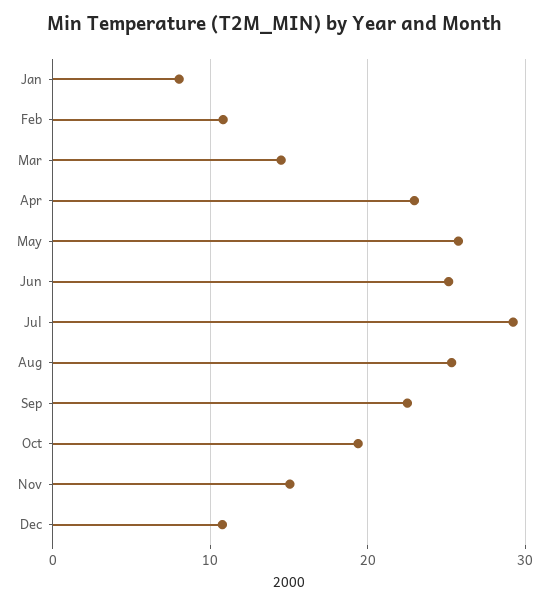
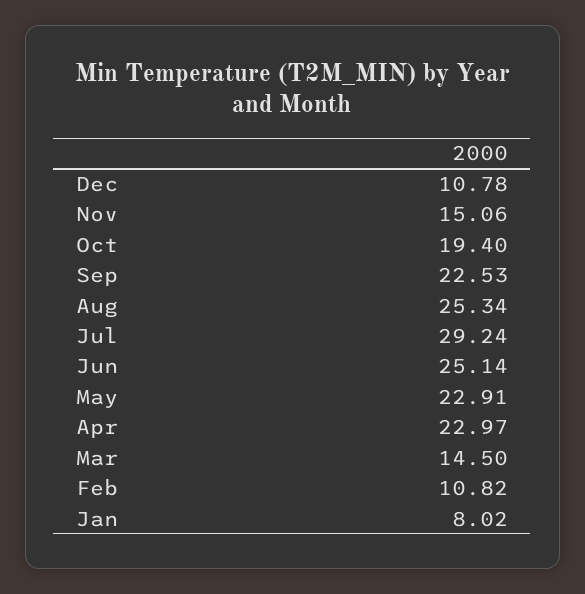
May: 26 -> 22.91

